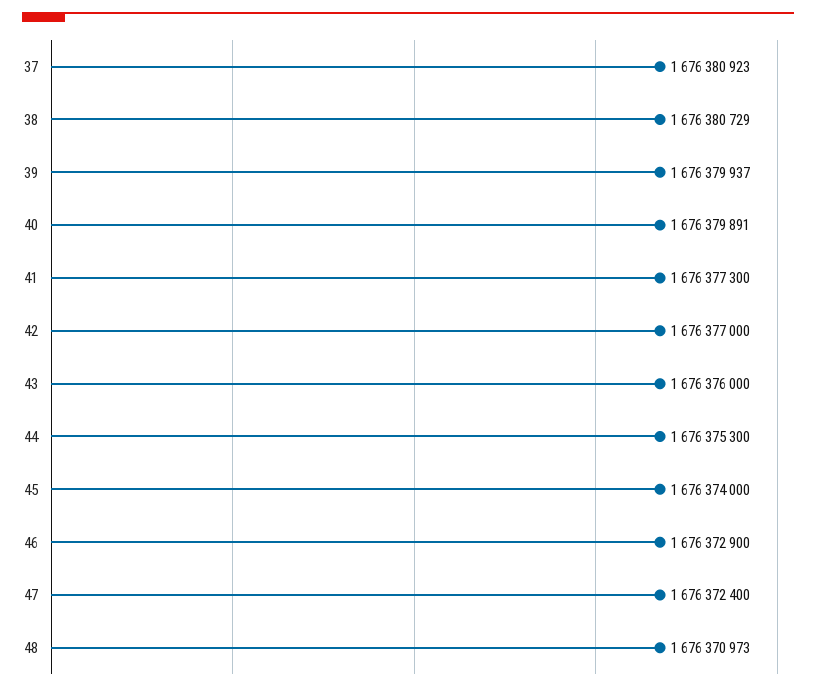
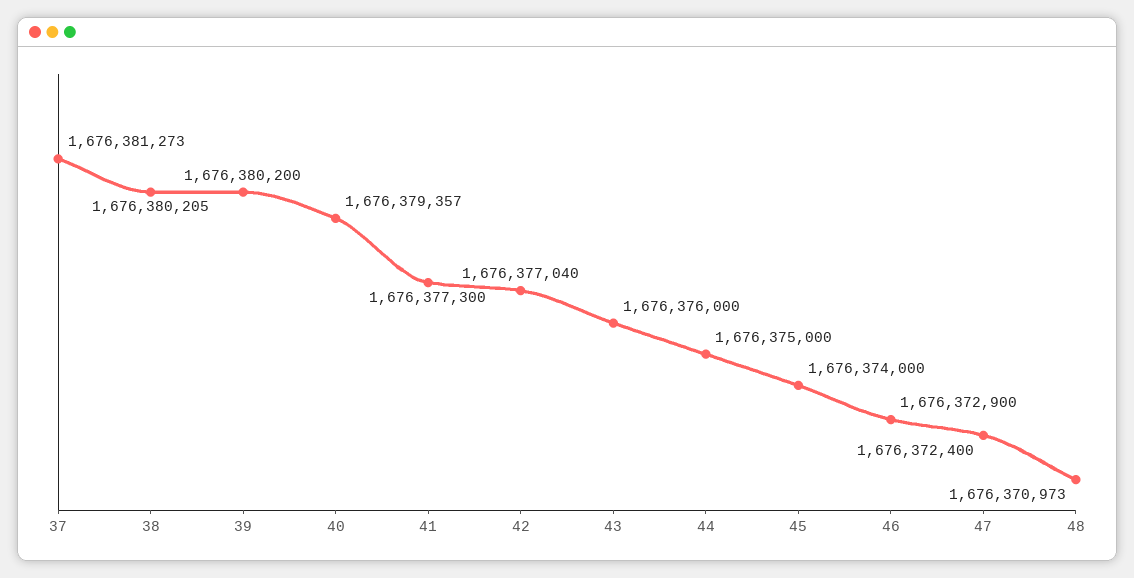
37: 1676380923 -> 1676381273
38: 1676380729 -> 1676380205
39: 1676379937 -> 1676380200
40: 1676379891 -> 1676379357
42: 1676377000 -> 1676377040
44: 1676375300 -> 1676375000

